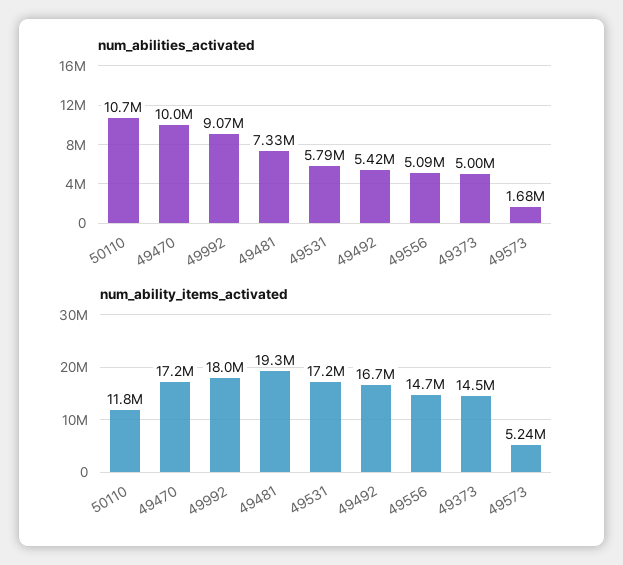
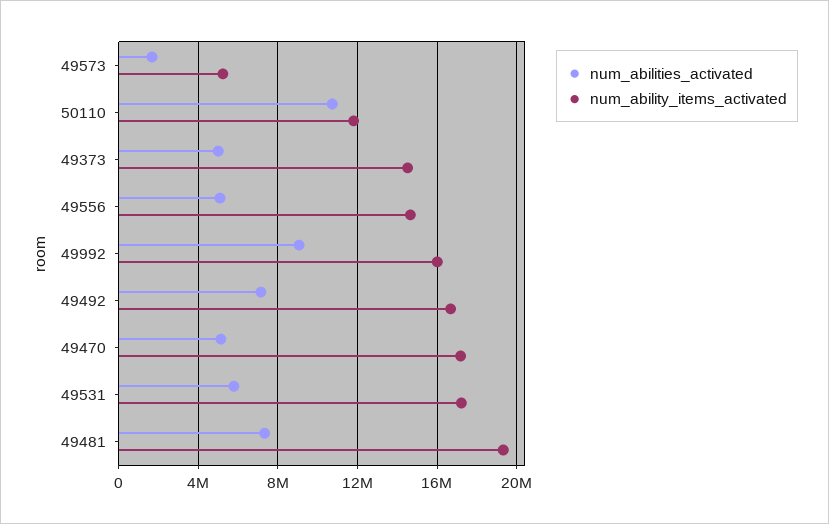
num_abilities_activated, 49470: 10000000 -> 5000000
num_abilities_activated, 49492: 5420000 -> 7000000
num_ability_items_activated, 49992: 18000000 -> 16000000

